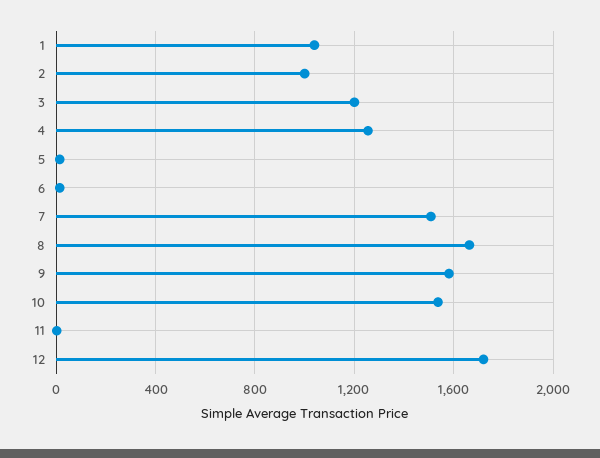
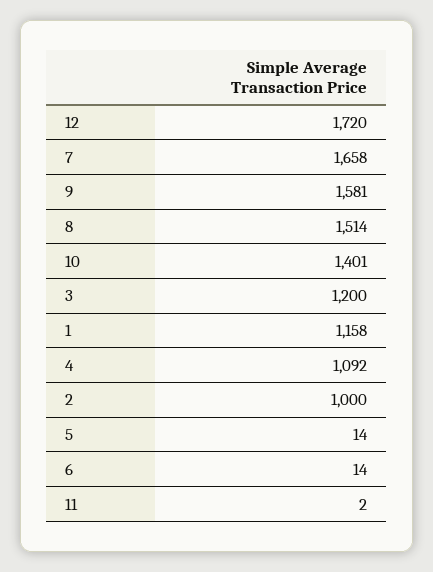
1: 1050 -> 1158
4: 1250 -> 1092
7: 1500 -> 1658
8: 1650 -> 1514
10: 1550 -> 1401

